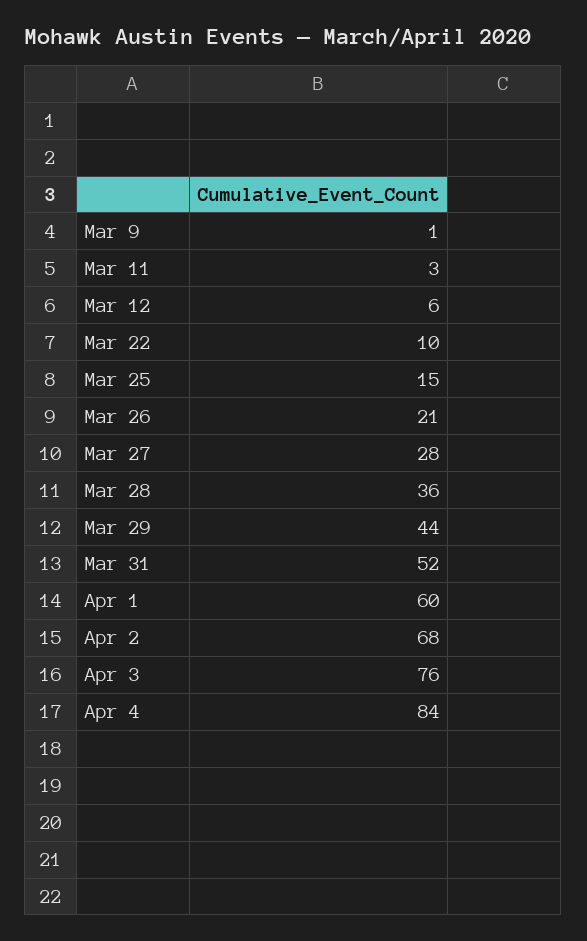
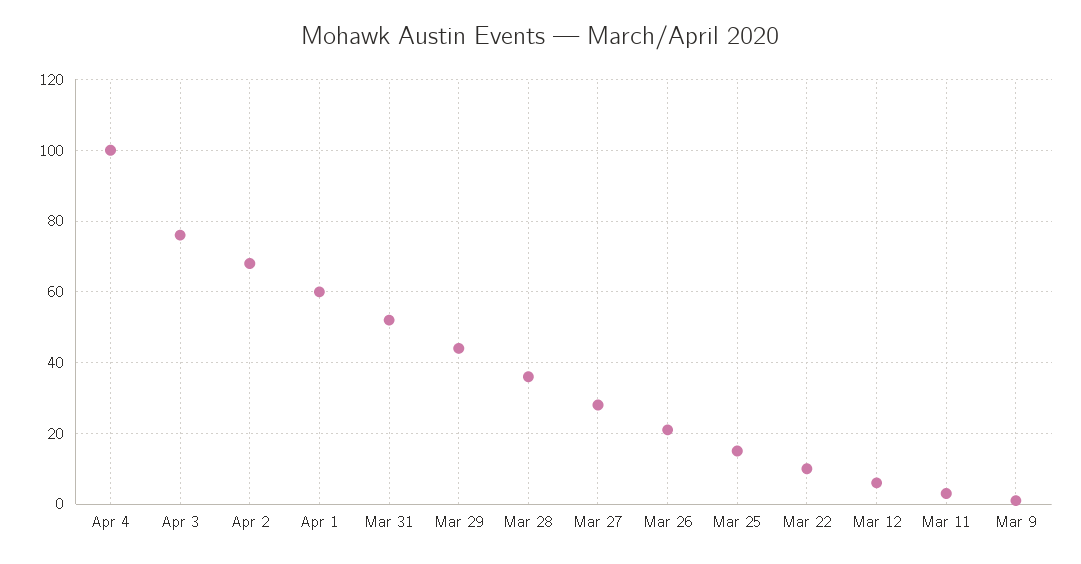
Apr 4: 84 -> 100

